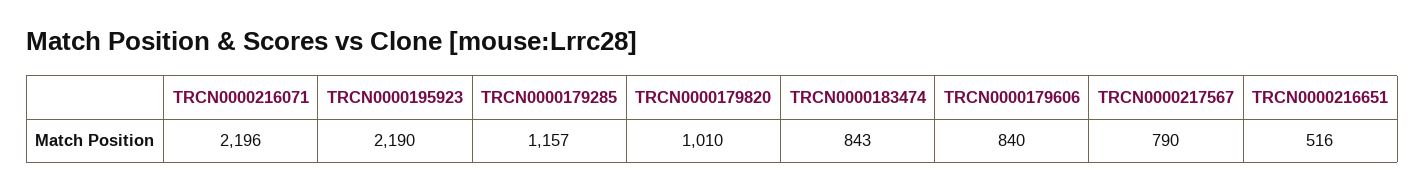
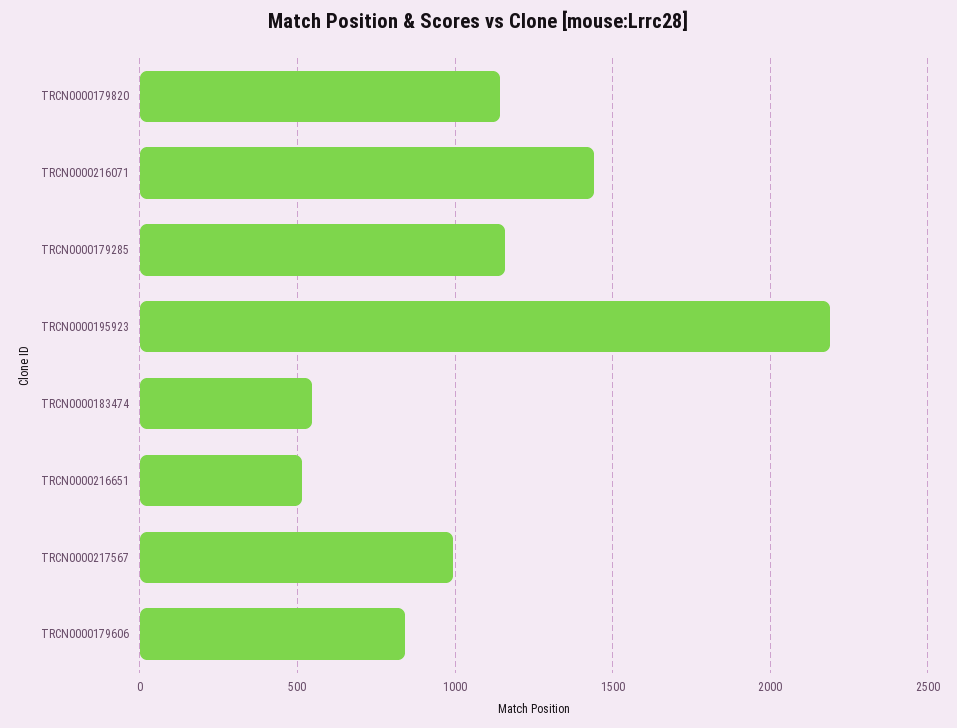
TRCN0000216071: 2196 -> 1450
TRCN0000179820: 1010 -> 1150
TRCN0000183474: 843 -> 550
TRCN0000217567: 790 -> 1000

